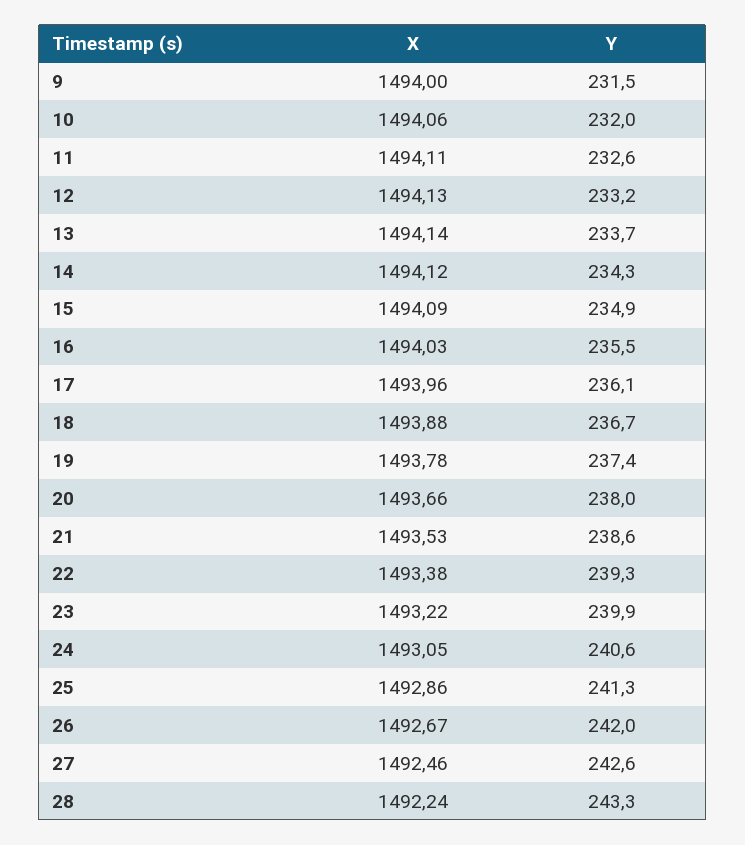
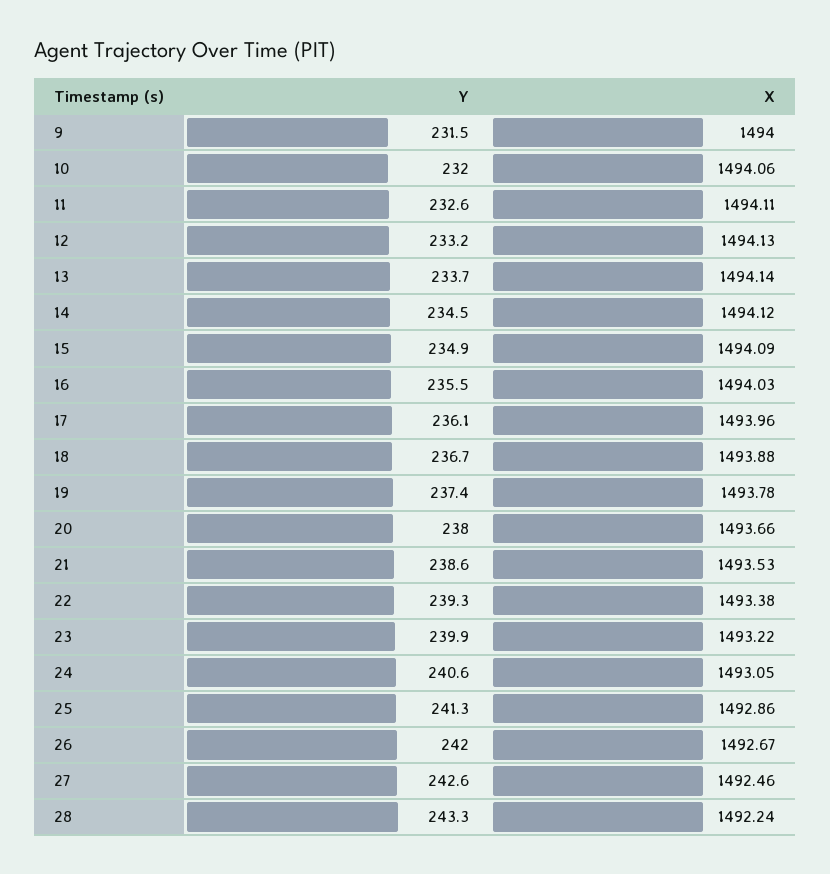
Y, 14: 234.3 -> 234.5

